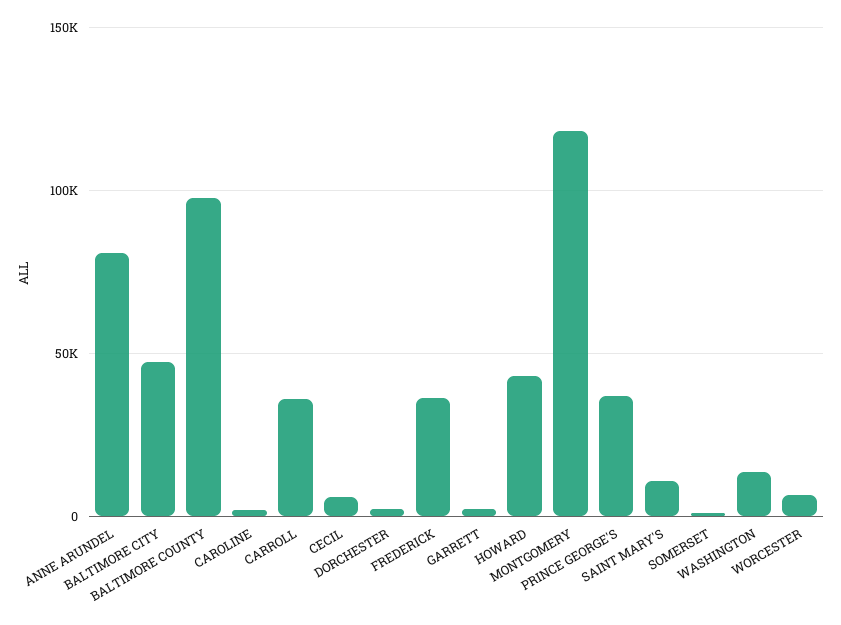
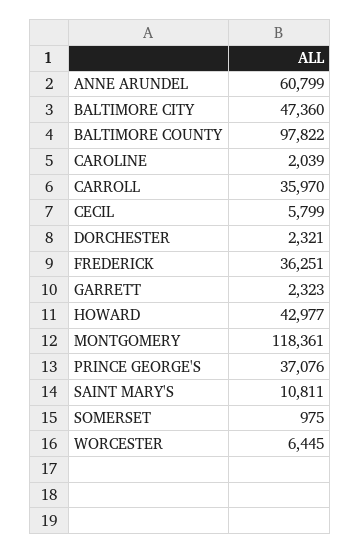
ANNE ARUNDEL: 80000 -> 60799
WASHINGTON: 15000 -> none

